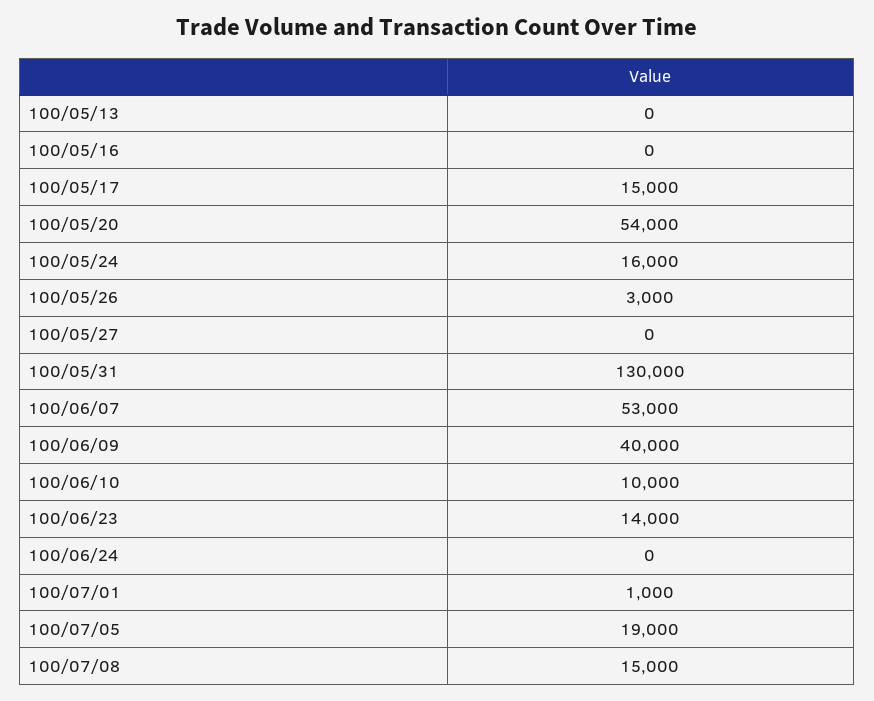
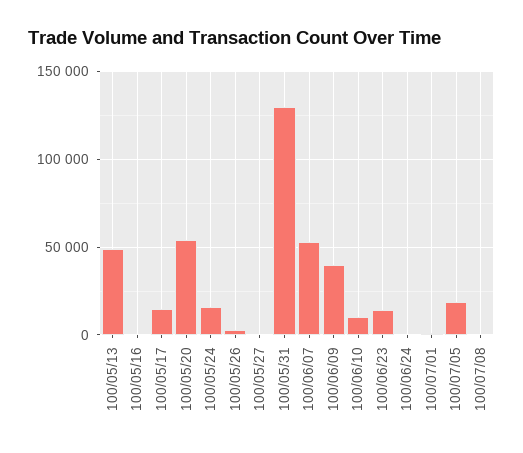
100/05/13: 0 -> 50000
100/07/08: 15000 -> 0

